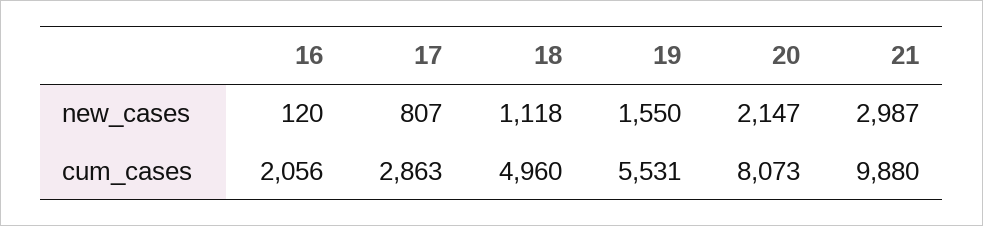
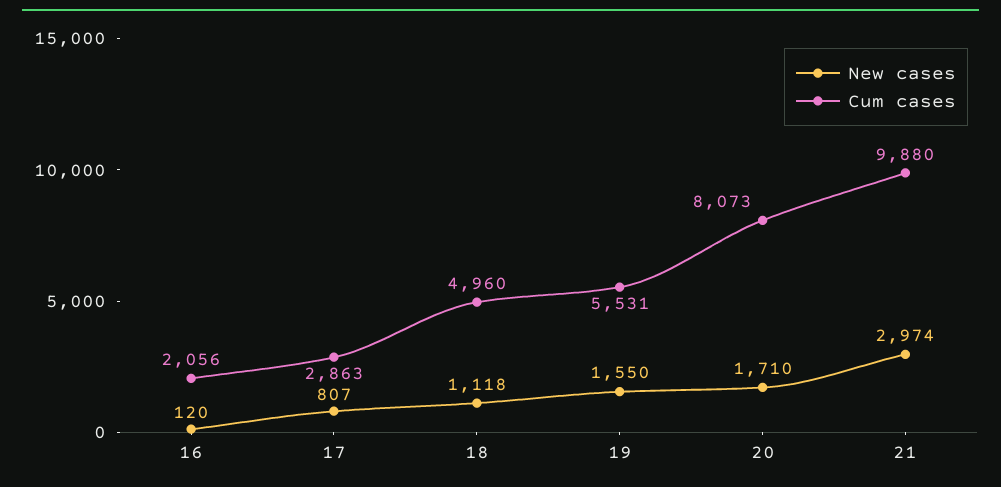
new_cases, 20: 2147 -> 1710
new_cases, 21: 2987 -> 2974

